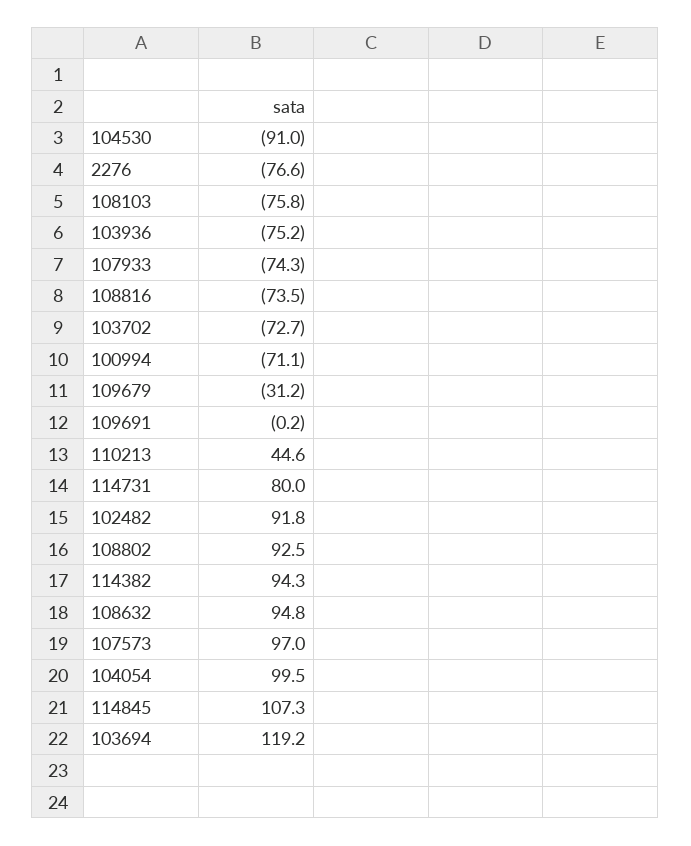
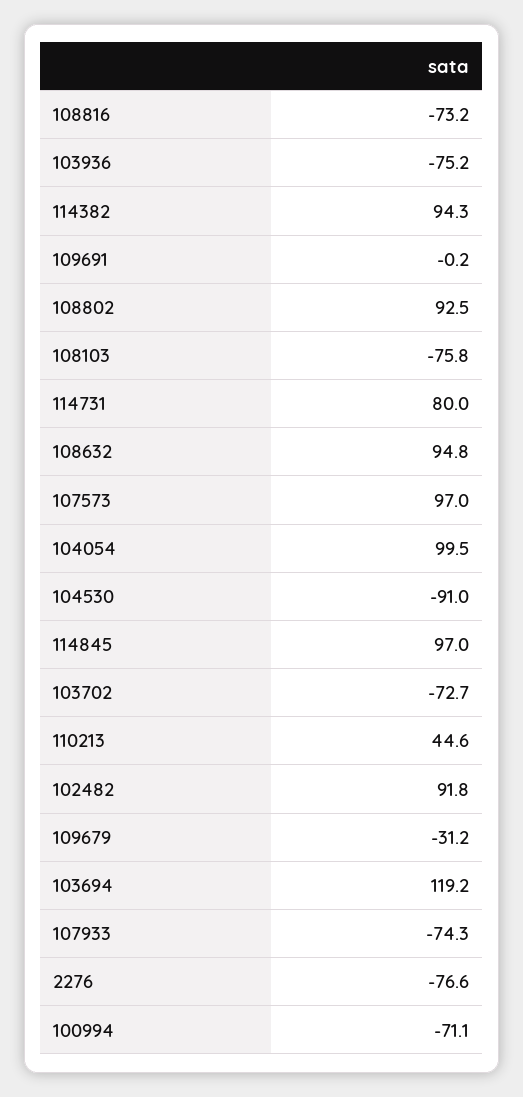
108816: -73.5 -> -73.2
114845: 107.3 -> 97

